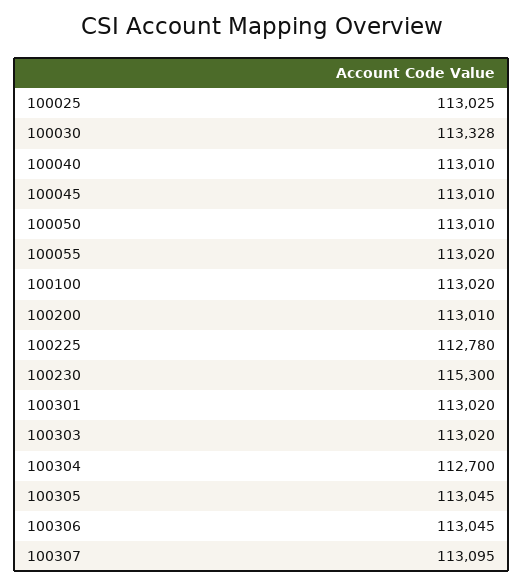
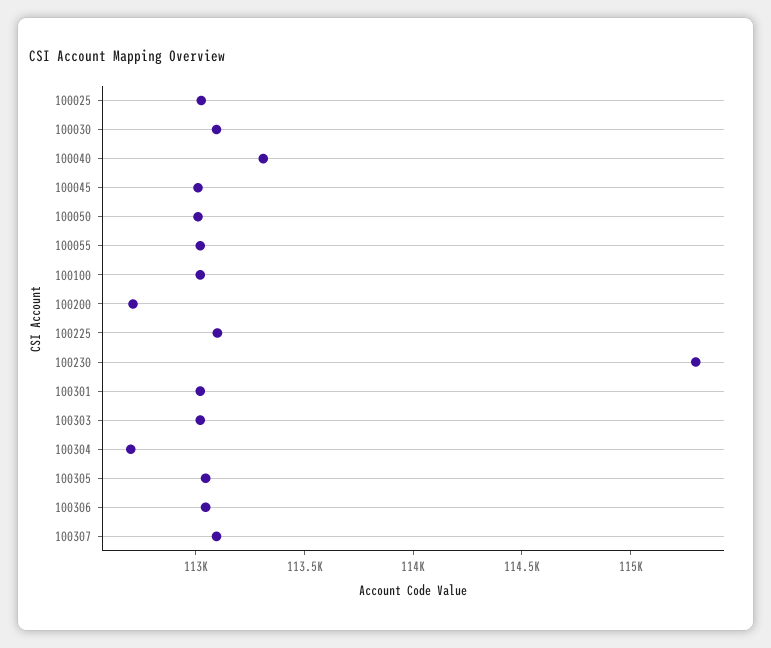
100030: 113328 -> 113100
100040: 113010 -> 113300
100200: 113010 -> 112700
100225: 112780 -> 113100

